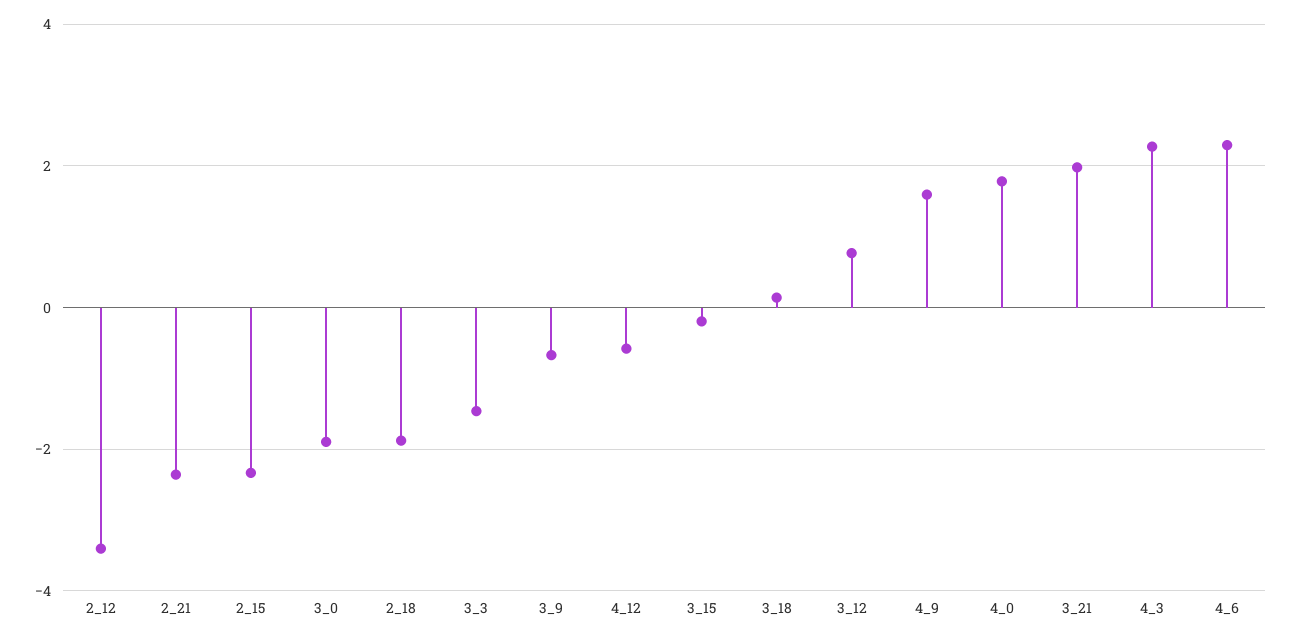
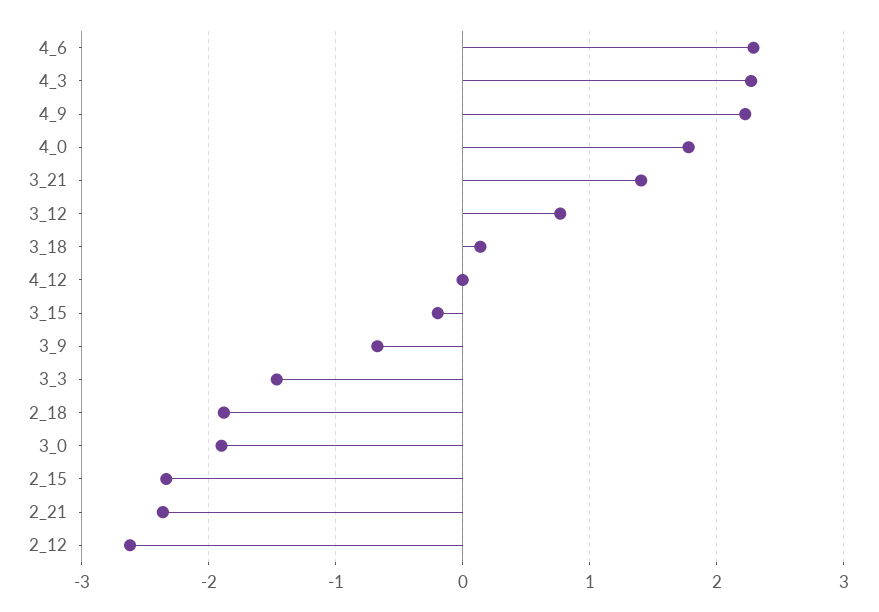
2_12: -3.4 -> -2.6
4_12: -0.6 -> 0
4_9: 1.6 -> 2.2
3_21: 2 -> 1.4

